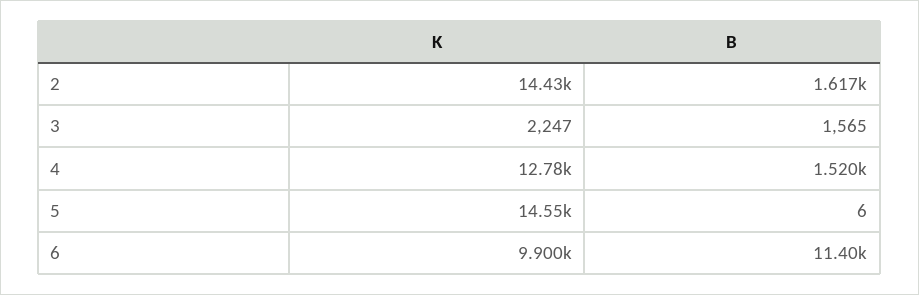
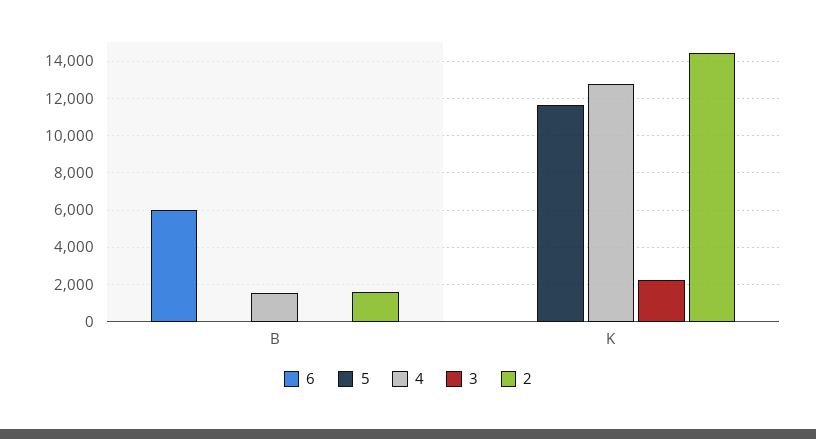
3, B: 1565 -> 0
5, K: 14550 -> 11500
6, K: 9900 -> 0
6, B: 11400 -> 6000

